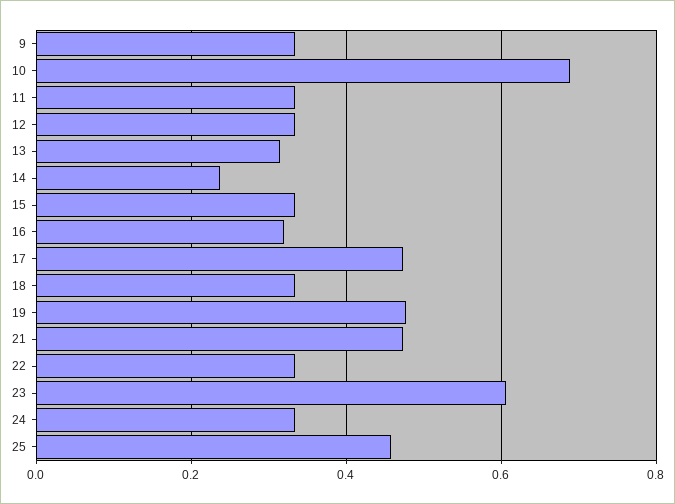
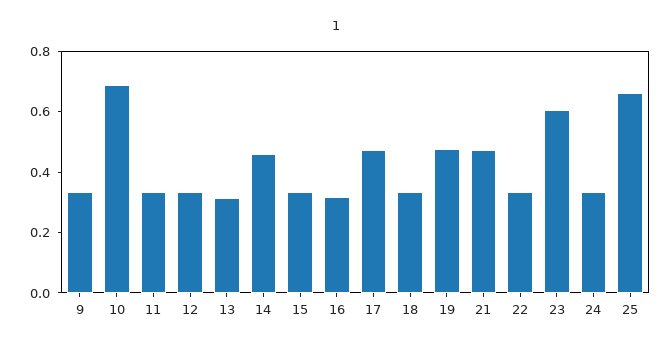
14: 0.24 -> 0.45
25: 0.46 -> 0.65

